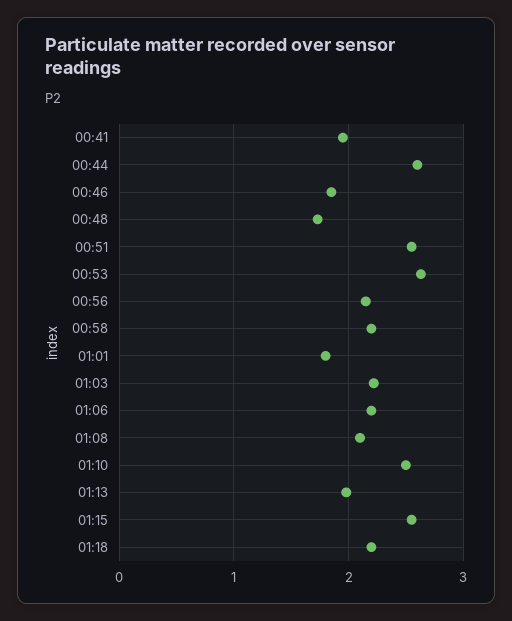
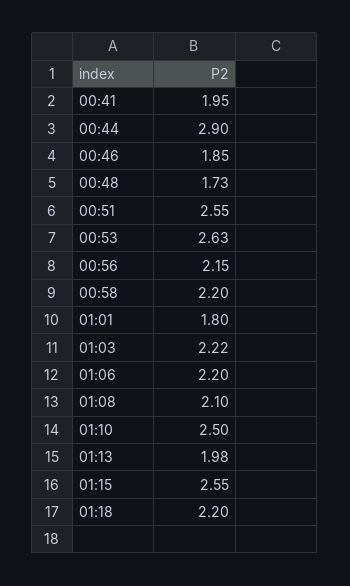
00:44: 2.6 -> 2.9

